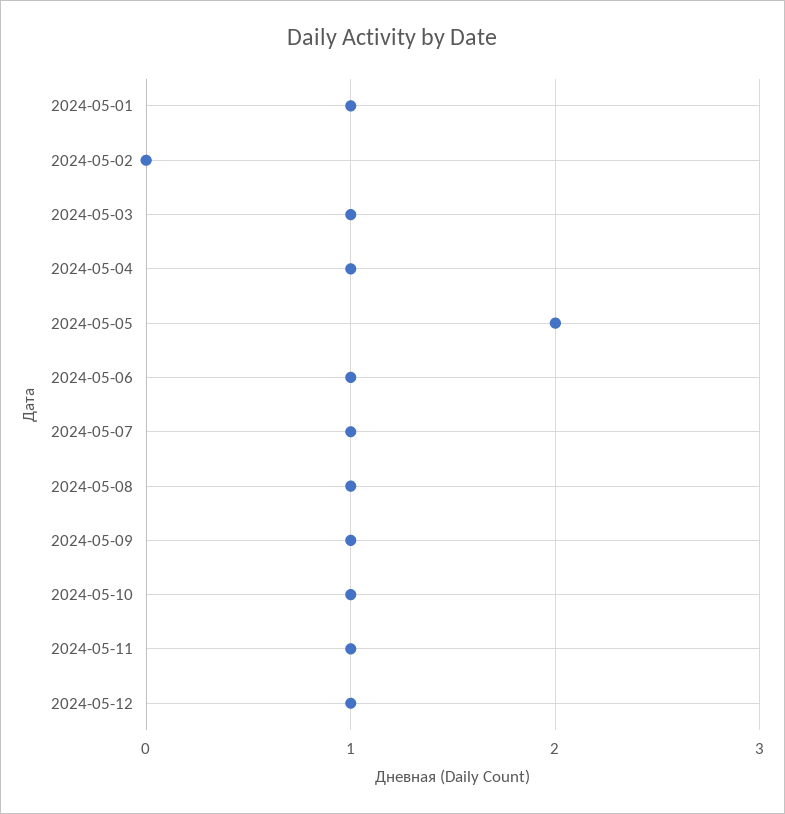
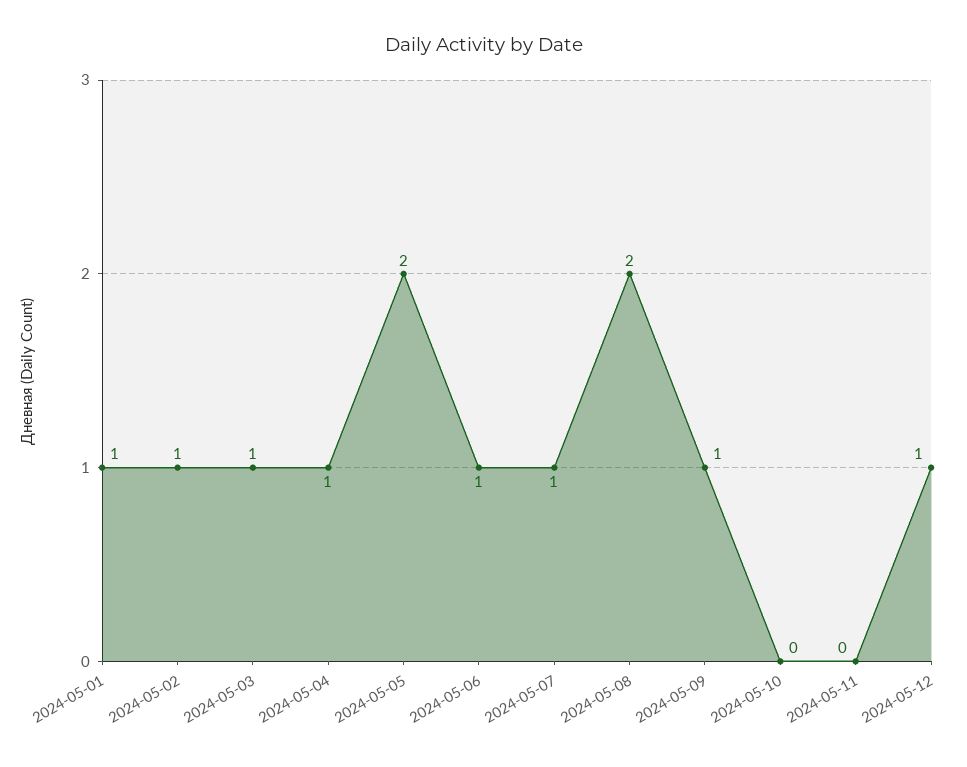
2024-05-02: 0 -> 1
2024-05-08: 1 -> 2
2024-05-10: 1 -> 0
2024-05-11: 1 -> 0

